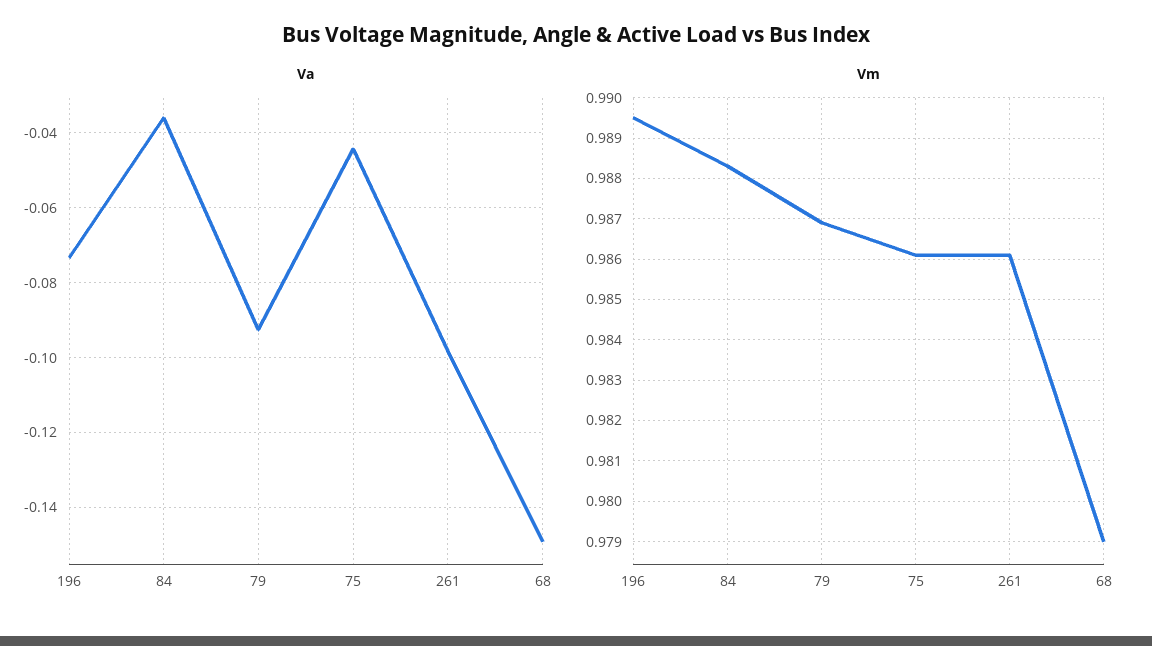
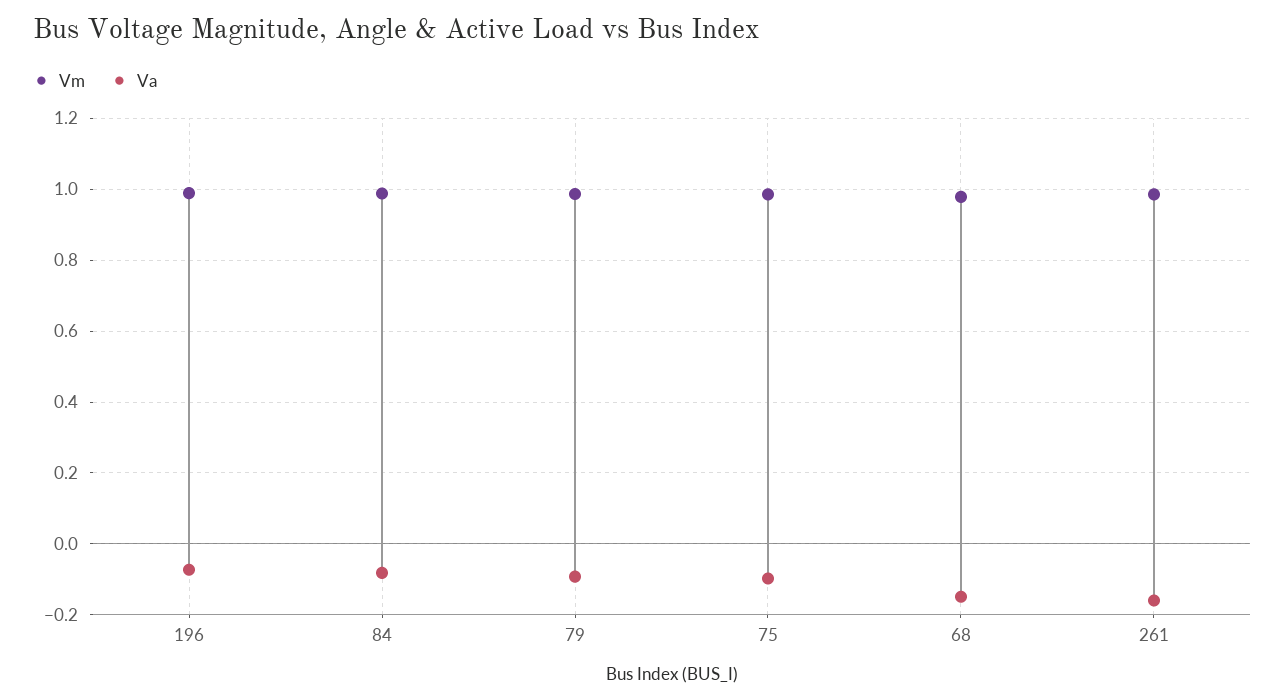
Va, 84: -0.036 -> -0.08
Va, 75: -0.044 -> -0.1
Va, 261: -0.098 -> -0.16

